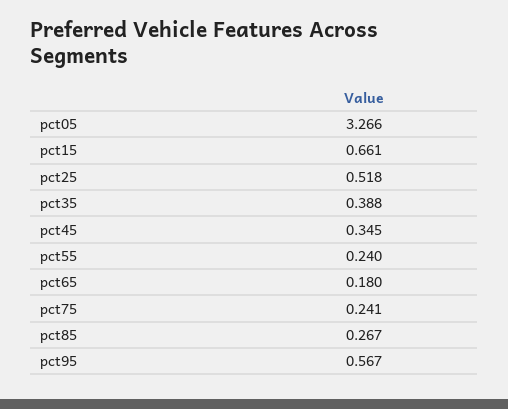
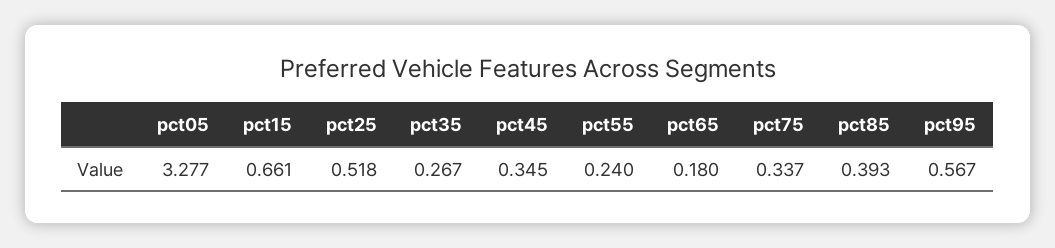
pct05: 3.266 -> 3.277
pct35: 0.388 -> 0.267
pct75: 0.241 -> 0.337
pct85: 0.267 -> 0.393

